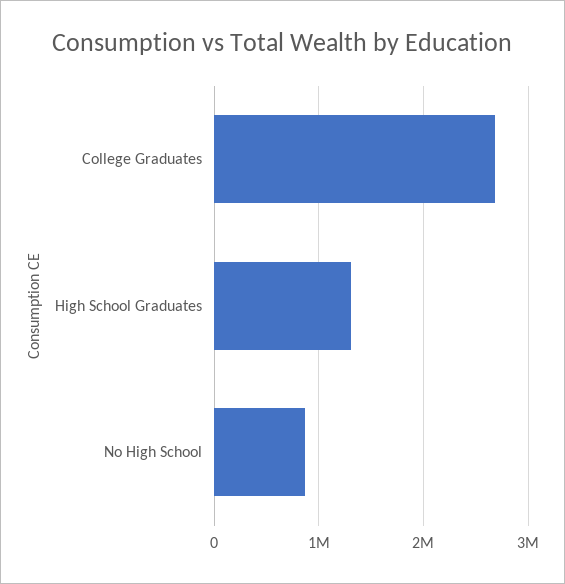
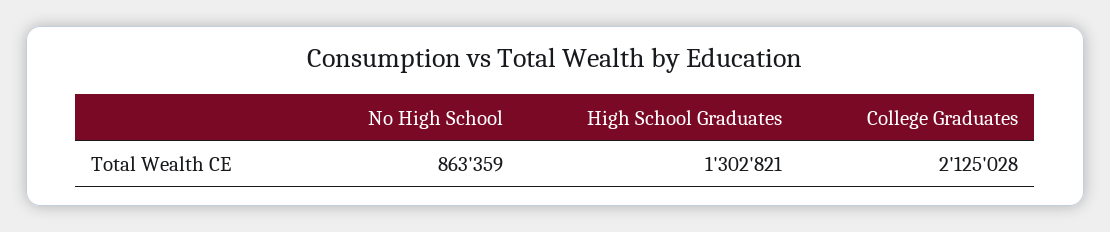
College Graduates: 2700000 -> 2125028

